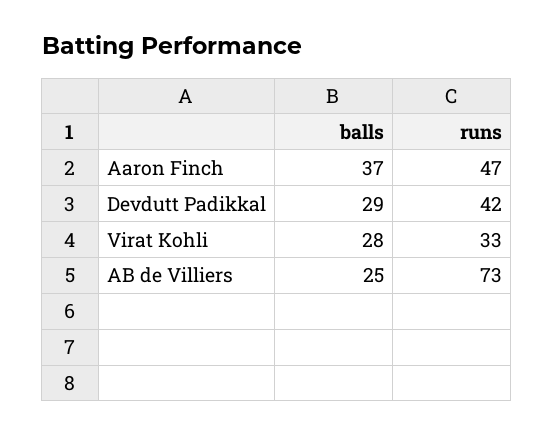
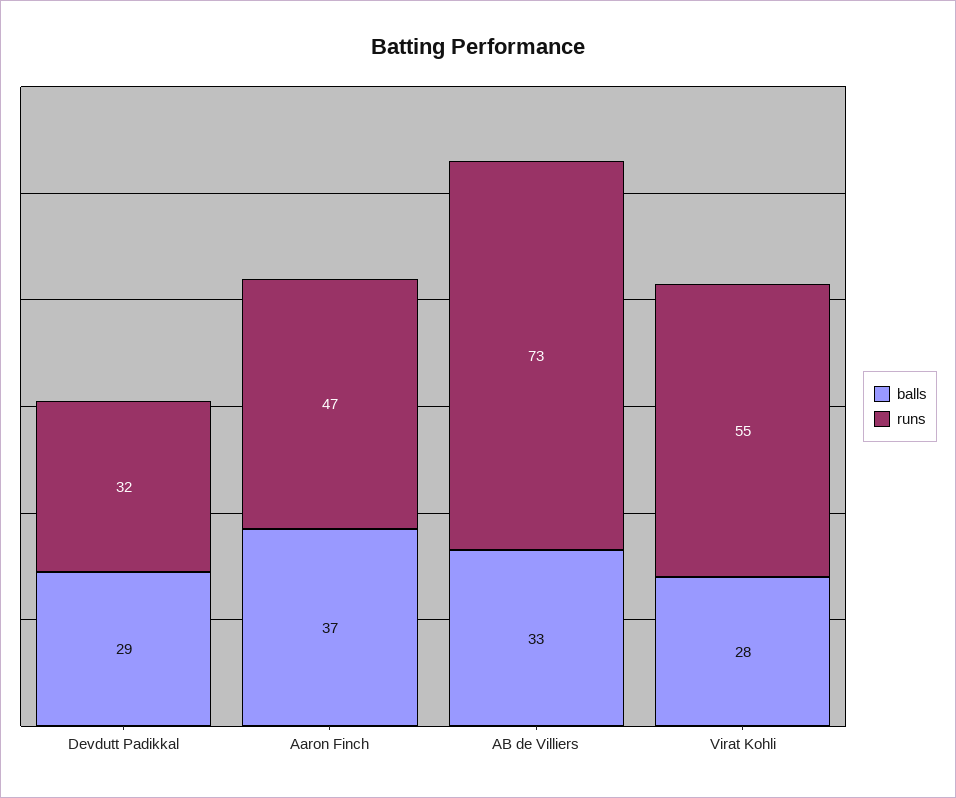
runs, Devdutt Padikkal: 42 -> 32
runs, Virat Kohli: 33 -> 55
balls, AB de Villiers: 25 -> 33

